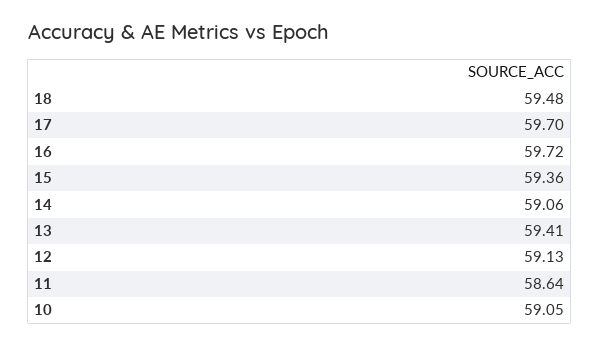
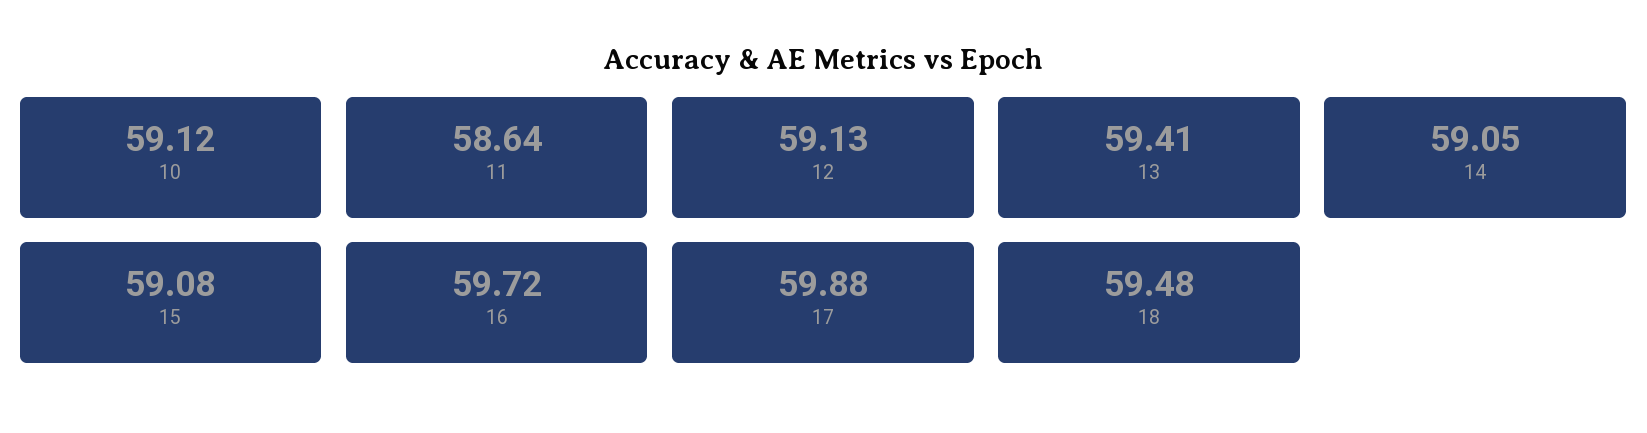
17: 59.7 -> 59.88
15: 59.36 -> 59.08
14: 59.06 -> 59.05
10: 59.05 -> 59.12

